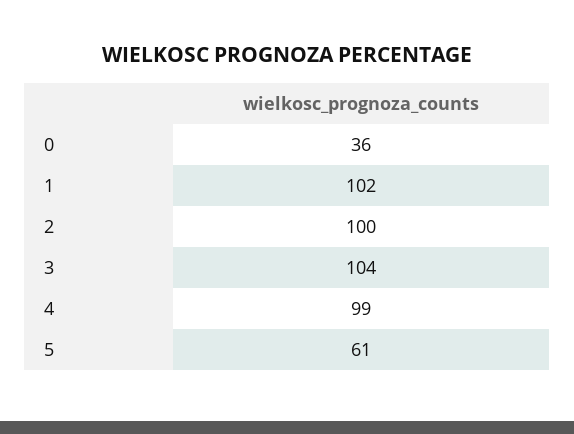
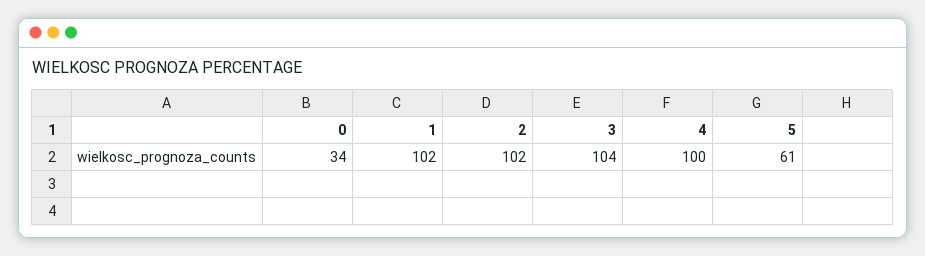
0: 36 -> 34
2: 100 -> 102
4: 99 -> 100

